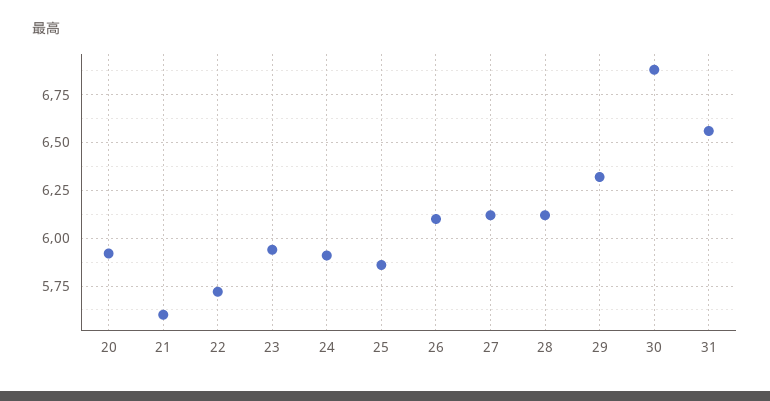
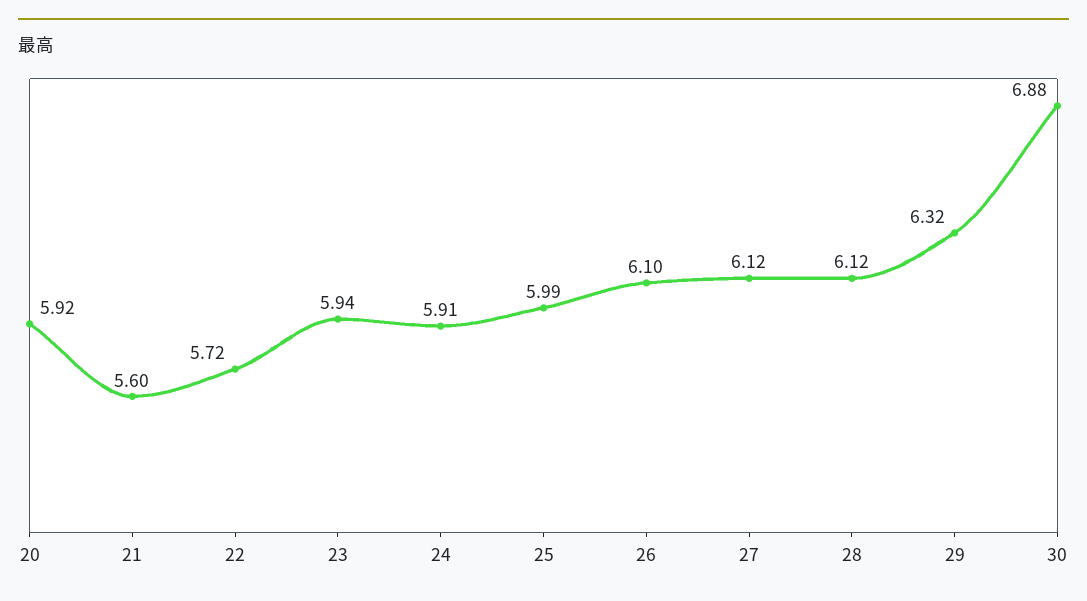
25: 5.85 -> 5.99
31: 6.55 -> none

